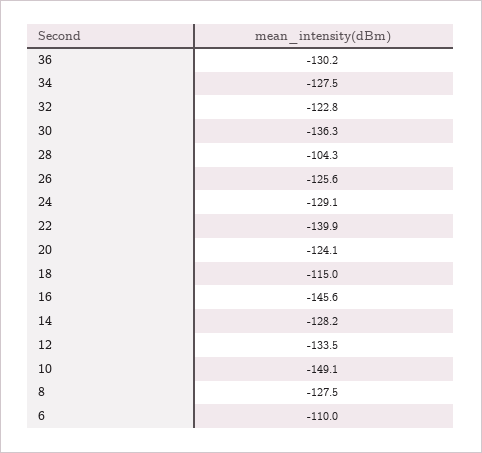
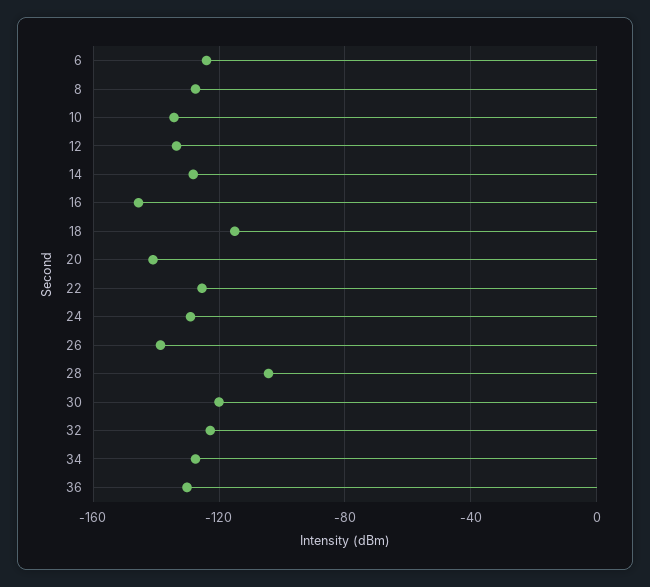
30: -136.3 -> -120
26: -125.6 -> -140
22: -139.9 -> -125
20: -124.1 -> -140
10: -149.1 -> -135
6: -110 -> -125

